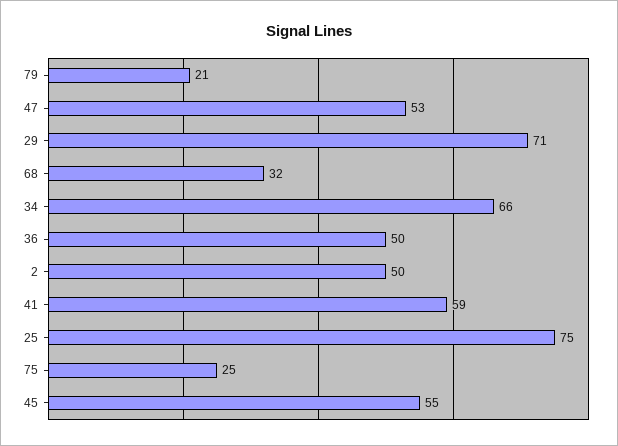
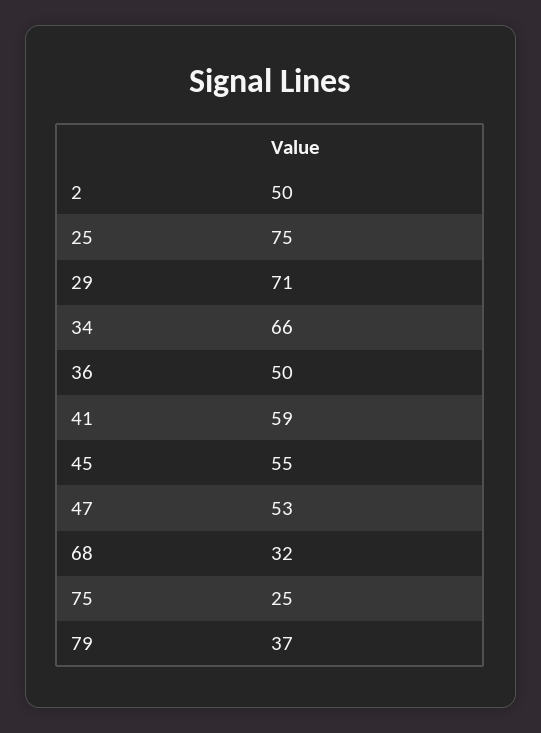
79: 21 -> 37

